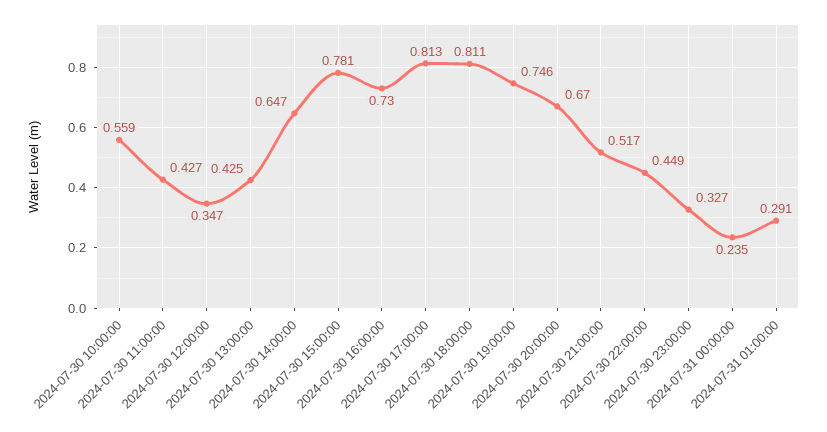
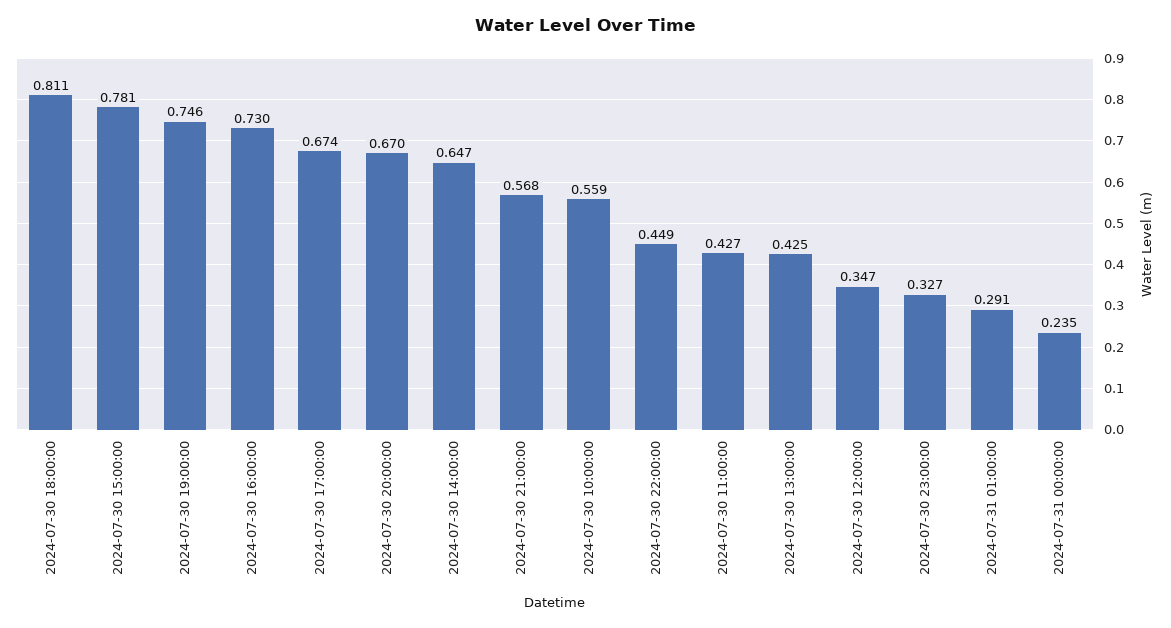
2024-07-30 17:00:00: 0.813 -> 0.674
2024-07-30 21:00:00: 0.517 -> 0.568

